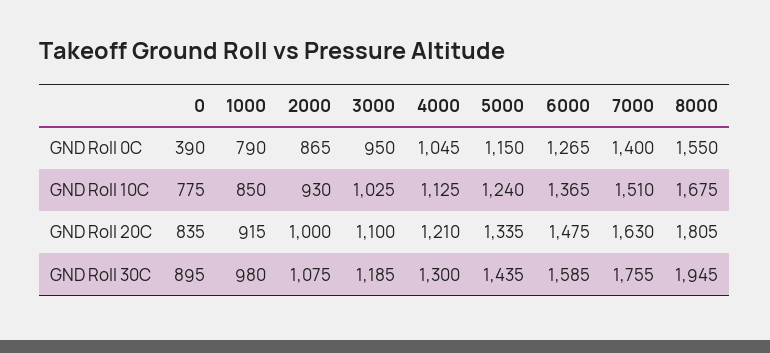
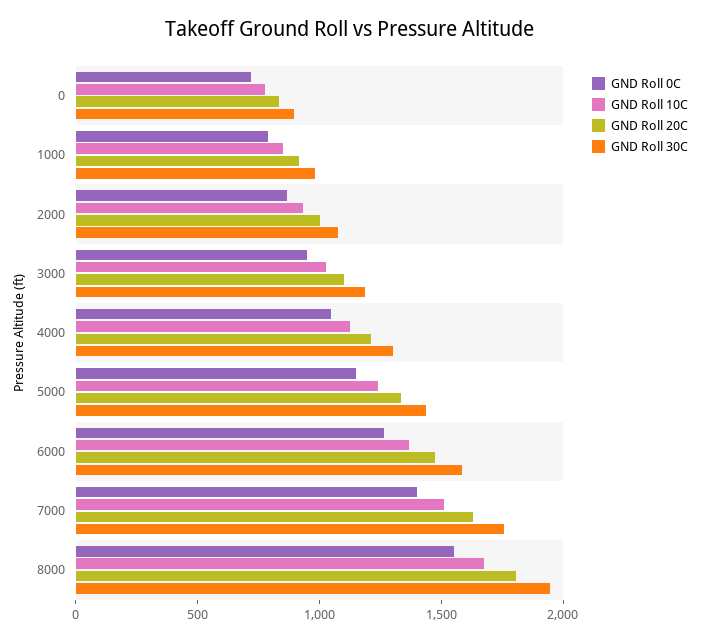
GND Roll 0C, 0: 390 -> 700

